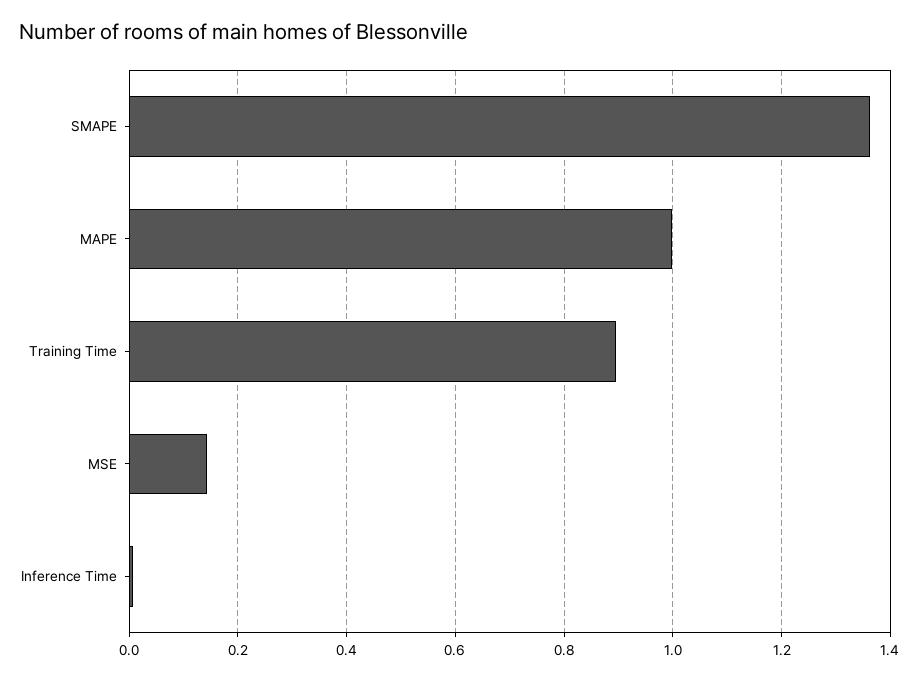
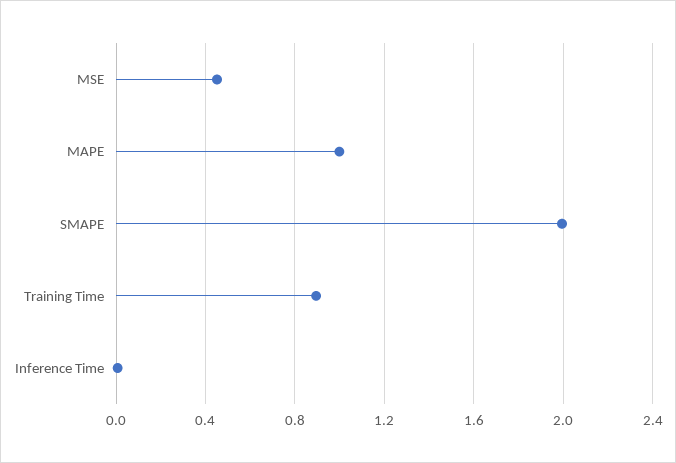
SMAPE: 1.36 -> 2
MSE: 0.14 -> 0.45

